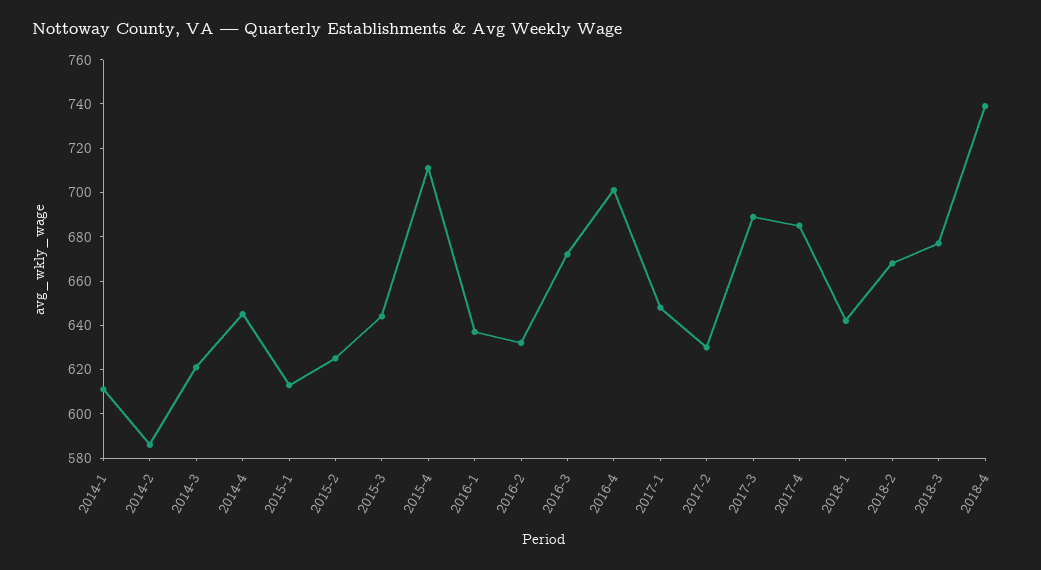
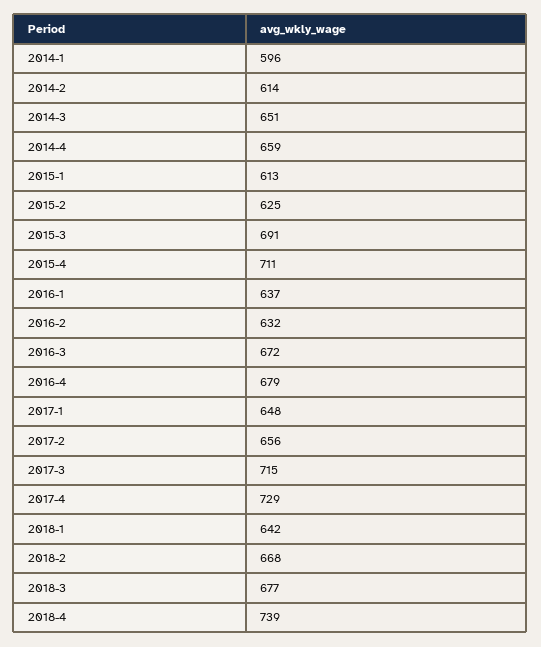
2014-1: 610 -> 596
2014-2: 585 -> 614
2014-3: 620 -> 651
2014-4: 645 -> 659
2015-3: 645 -> 691
2016-4: 700 -> 679
2017-2: 630 -> 656
2017-3: 690 -> 715
2017-4: 685 -> 729

